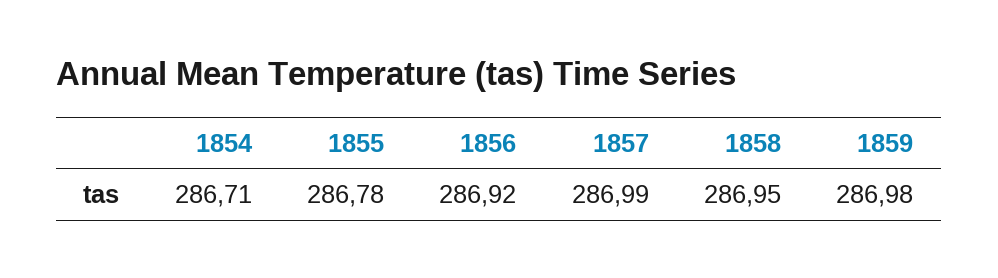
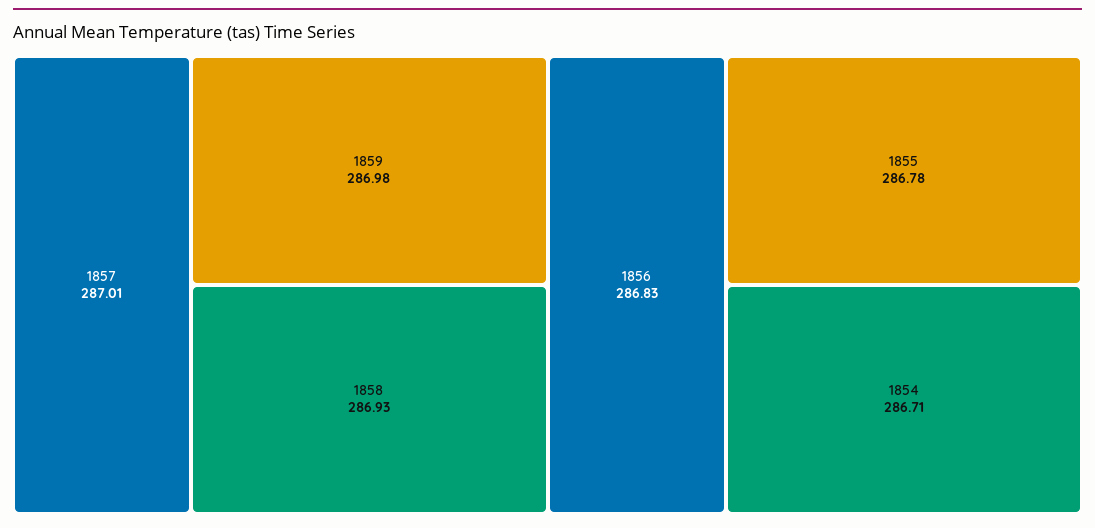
1856: 286.92 -> 286.83
1857: 286.99 -> 287.01
1858: 286.95 -> 286.93

